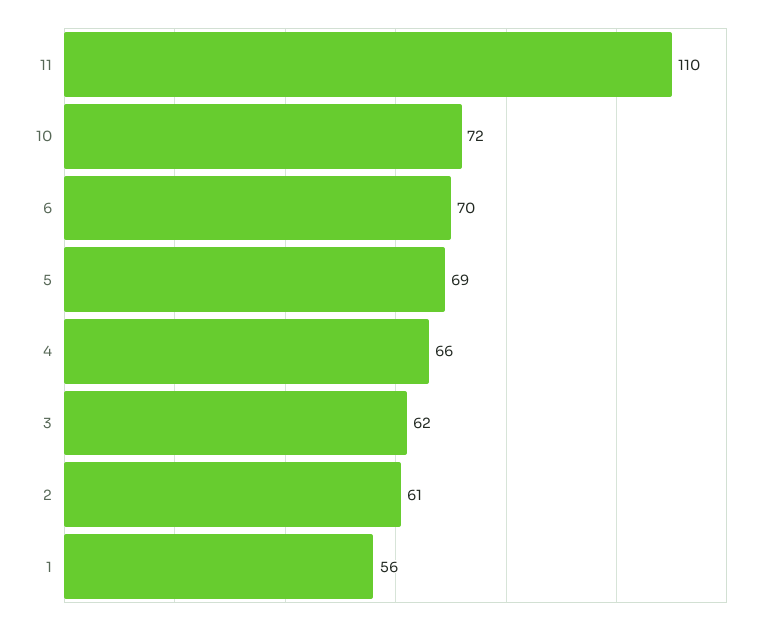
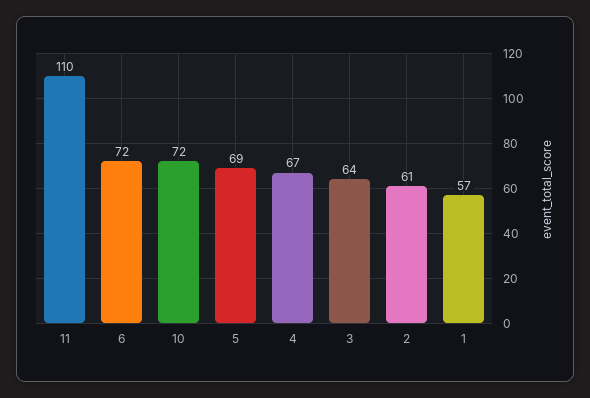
6: 70 -> 72
4: 66 -> 67
3: 62 -> 64
1: 56 -> 57

